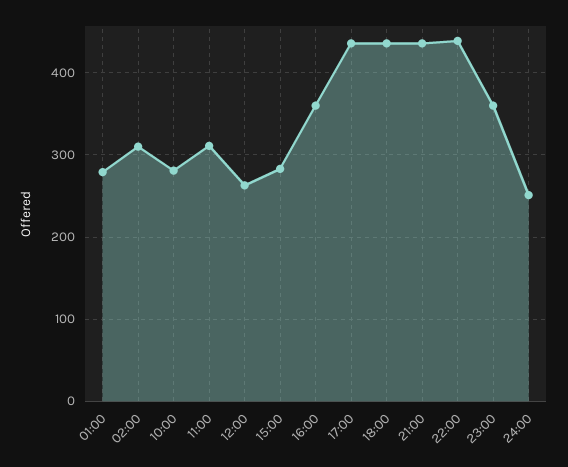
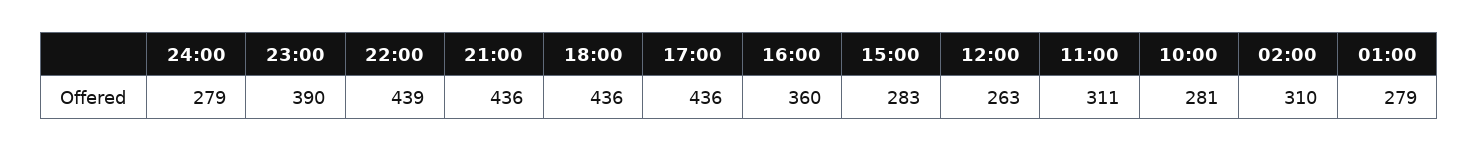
23:00: 360 -> 390
24:00: 250 -> 279

